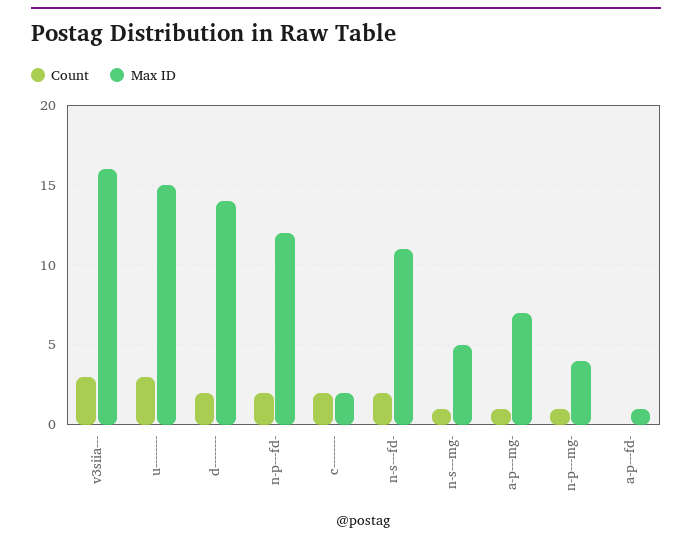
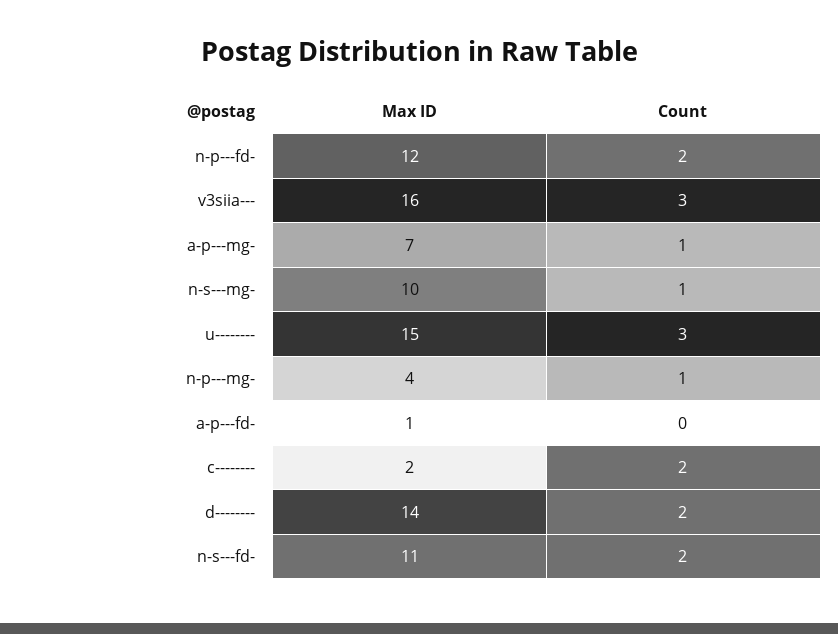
Max ID, n-s---mg-: 5 -> 10

